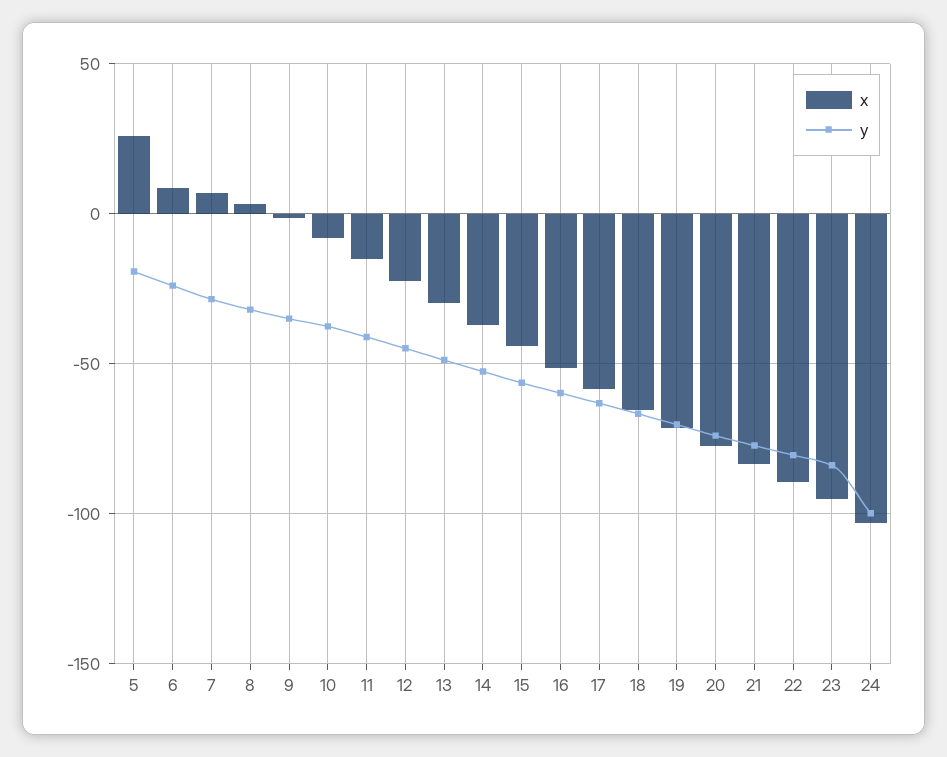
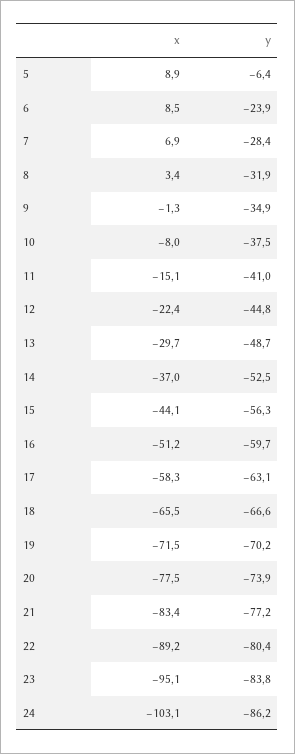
x, 5: 25 -> 8.9
y, 5: -20 -> -6.4
y, 24: -100 -> -86.2

